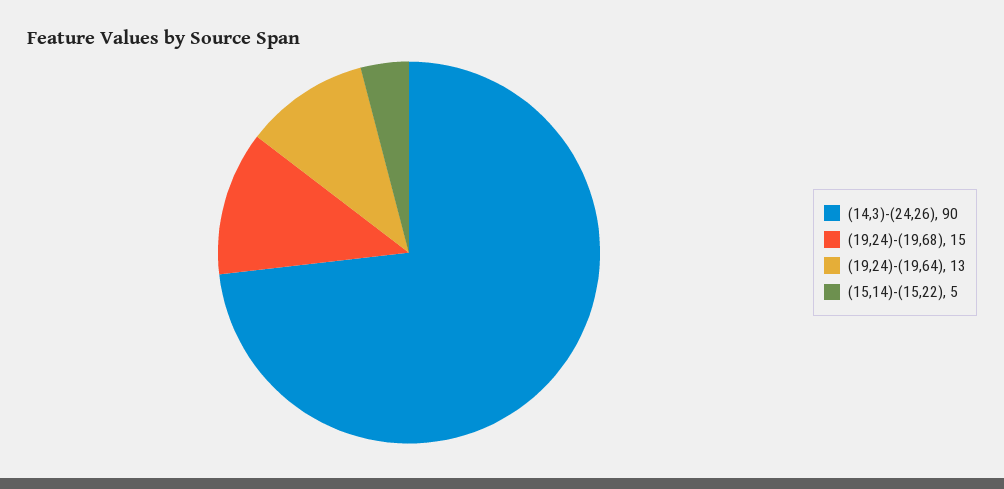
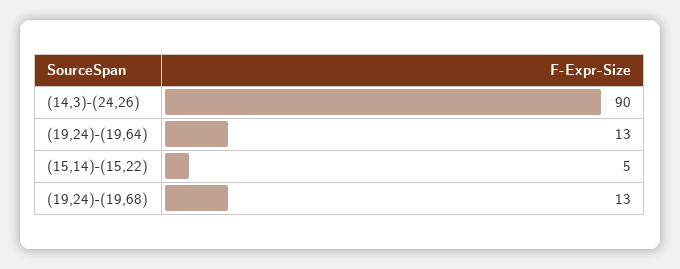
(19,24)-(19,68): 15 -> 13

